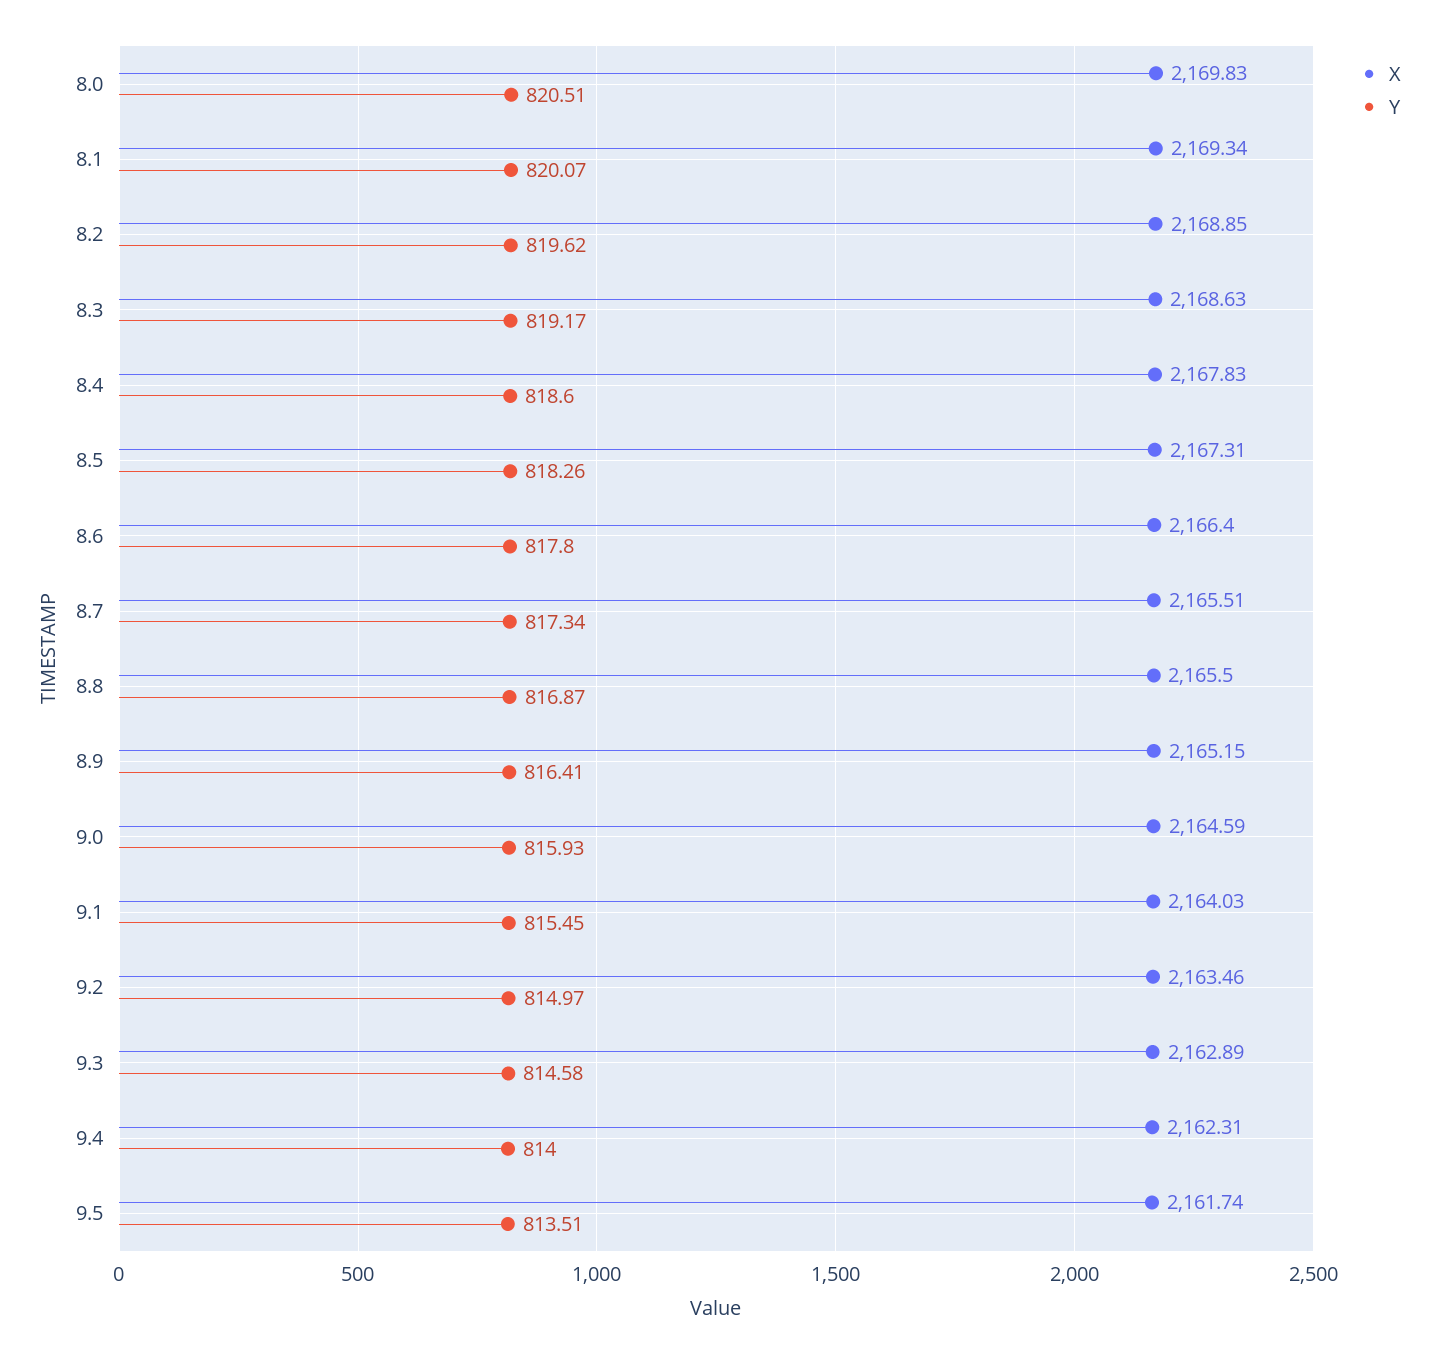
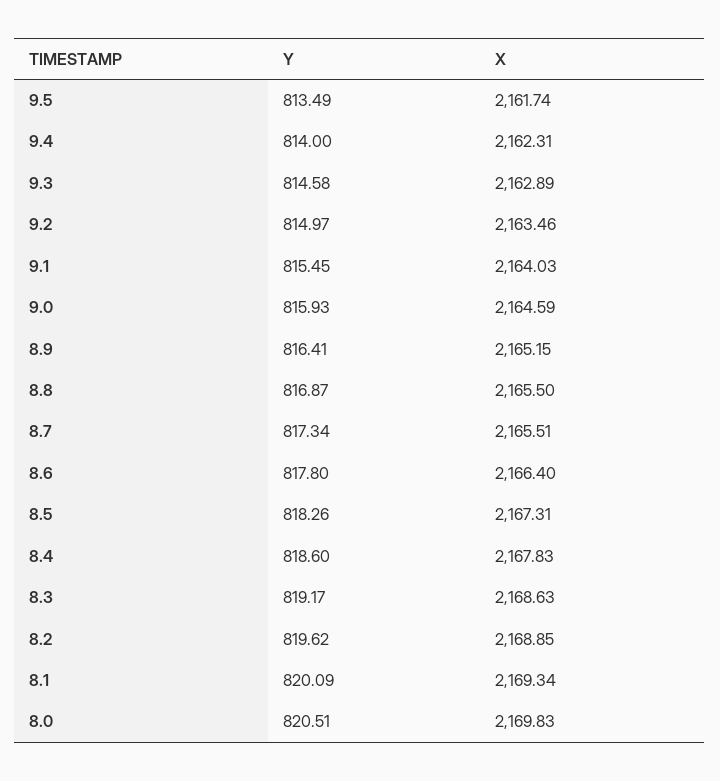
Y, 8.1: 820.07 -> 820.09
Y, 9.5: 813.51 -> 813.49

